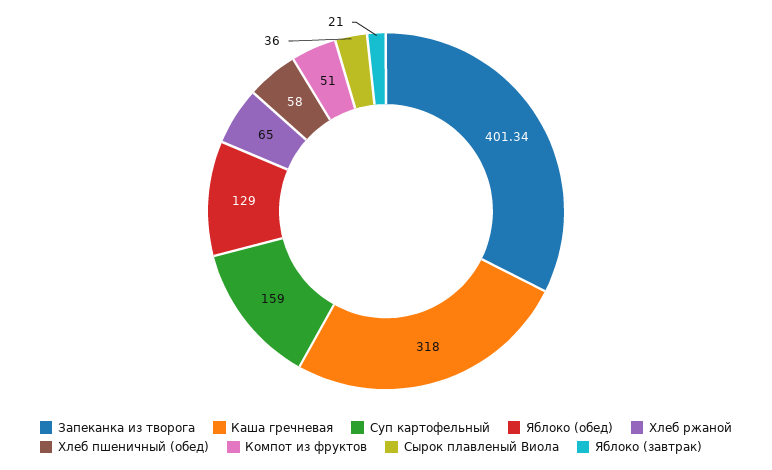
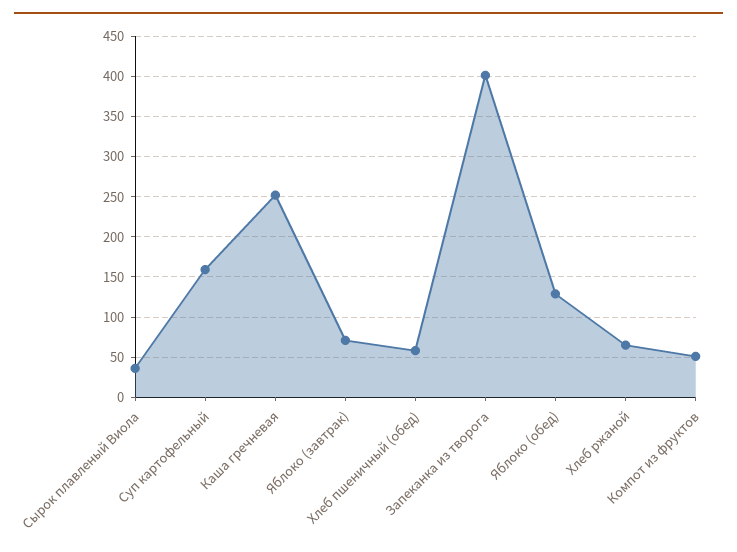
Каша гречневая: 318 -> 250
Яблоко (завтрак): 21 -> 70

